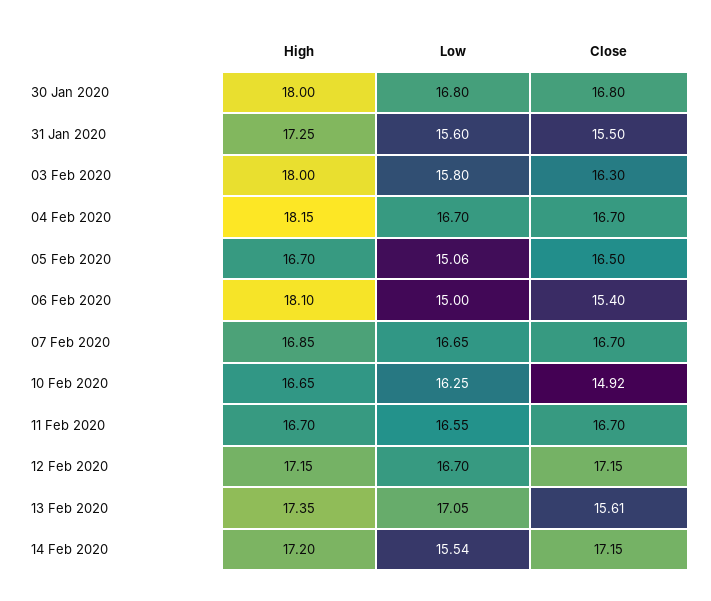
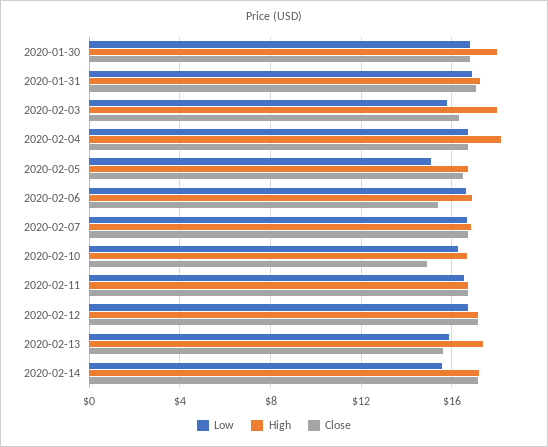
Low, 31 Jan 2020: 15.6 -> 17
Close, 31 Jan 2020: 15.5 -> 17
High, 06 Feb 2020: 18.1 -> 17
Low, 06 Feb 2020: 15 -> 16.5
Low, 13 Feb 2020: 17.05 -> 16

